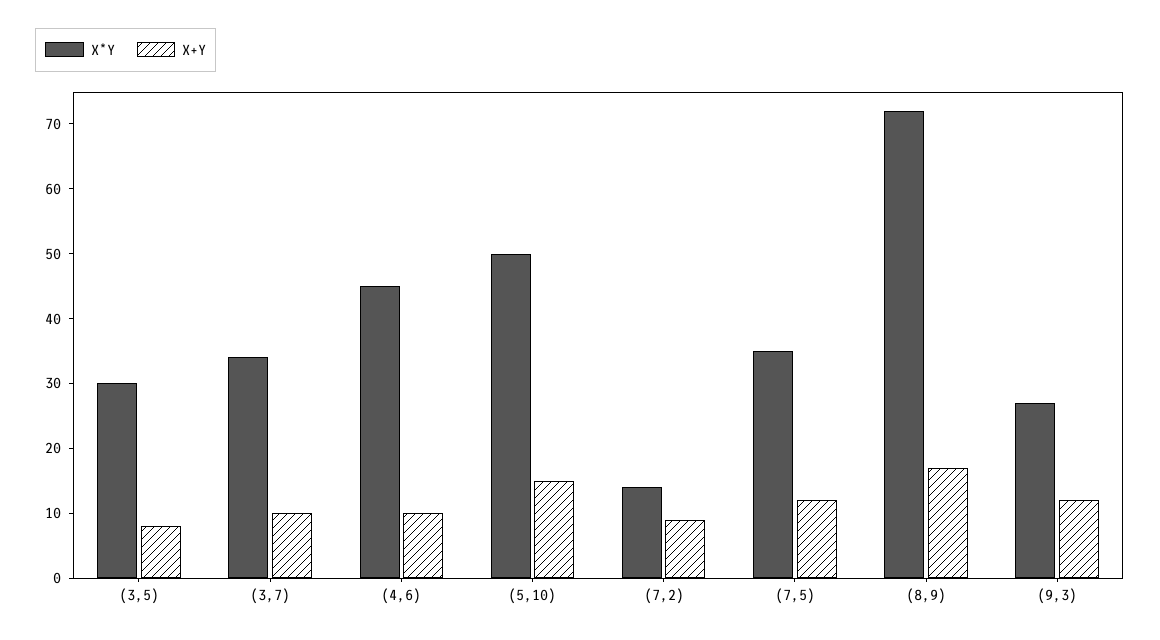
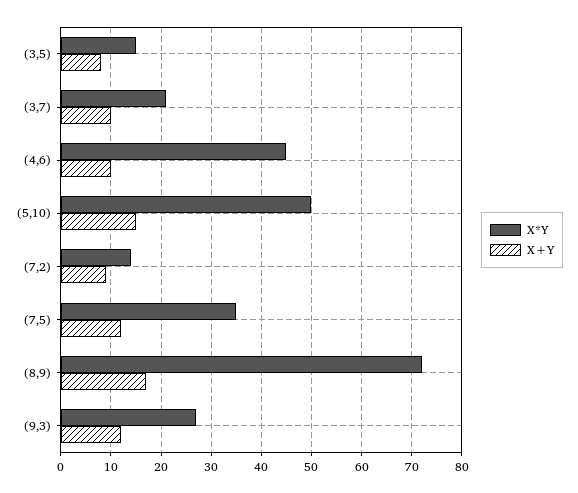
X*Y, (3,5): 30 -> 15
X*Y, (3,7): 35 -> 20

